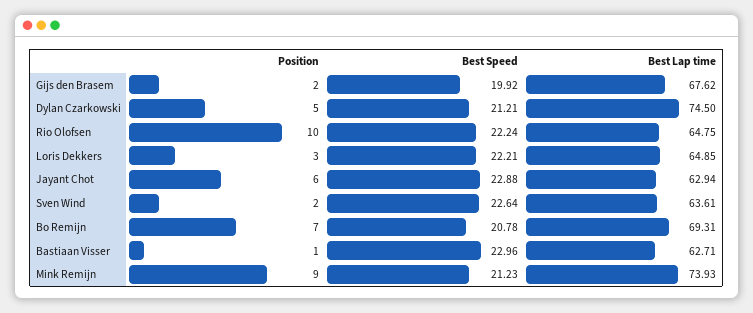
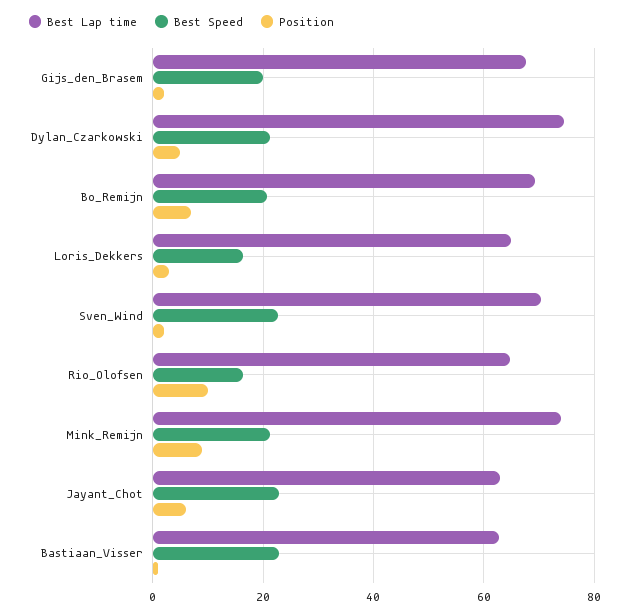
Best Speed, Rio Olofsen: 22.24 -> 16
Best Speed, Loris Dekkers: 22.21 -> 16
Best Lap time, Sven Wind: 63.61 -> 70

